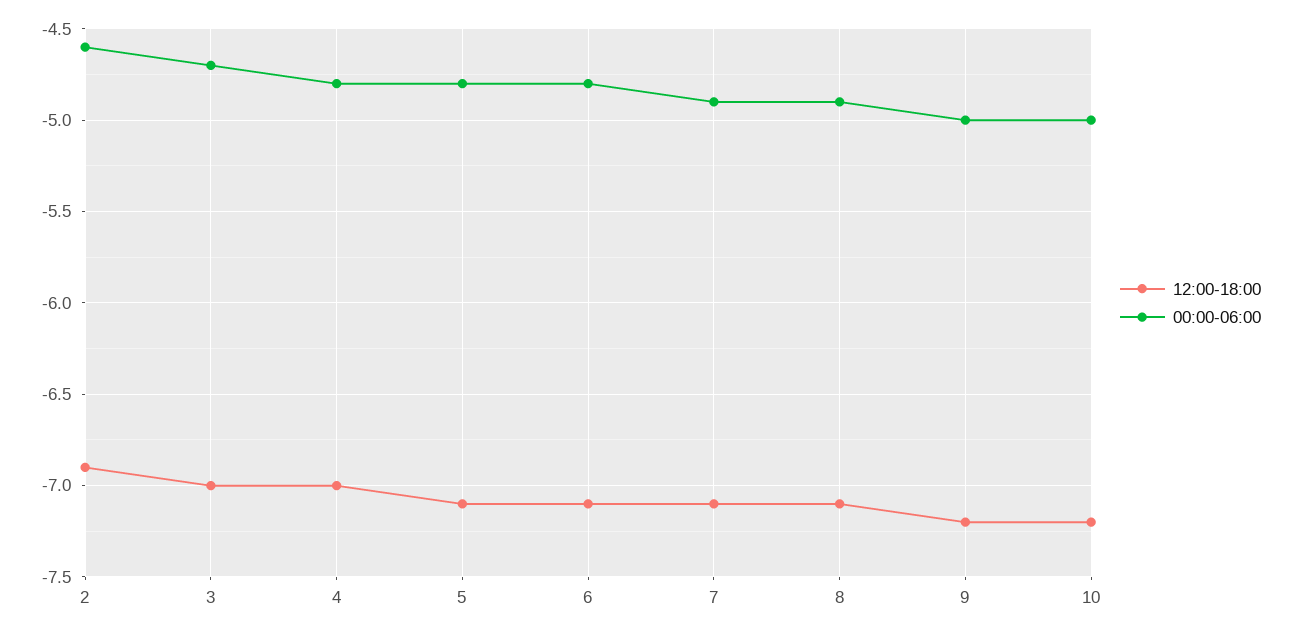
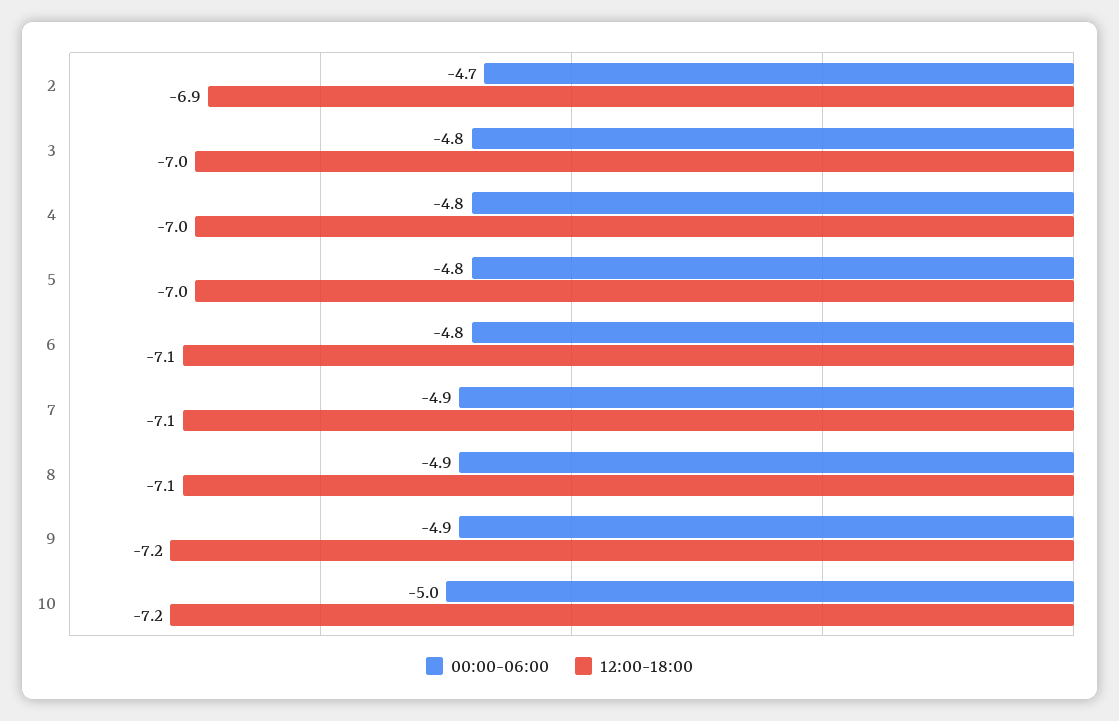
00:00-06:00, 2: -4.6 -> -4.7
00:00-06:00, 3: -4.7 -> -4.8
12:00-18:00, 5: -7.1 -> -7
00:00-06:00, 9: -5 -> -4.9

